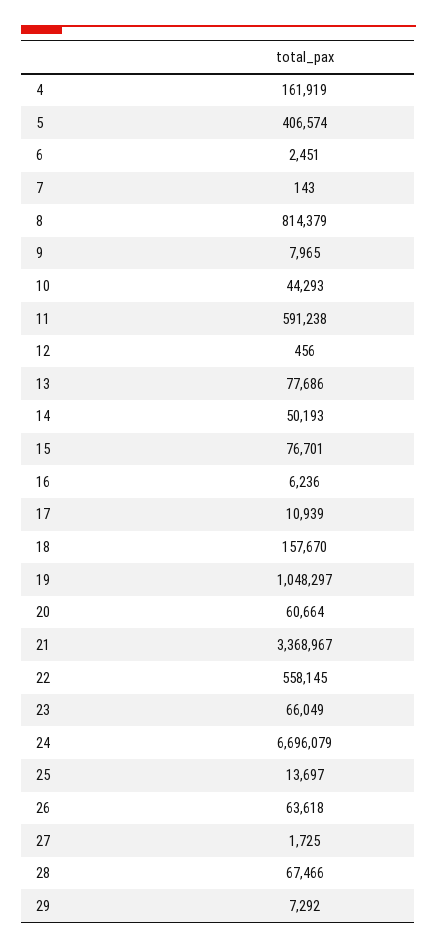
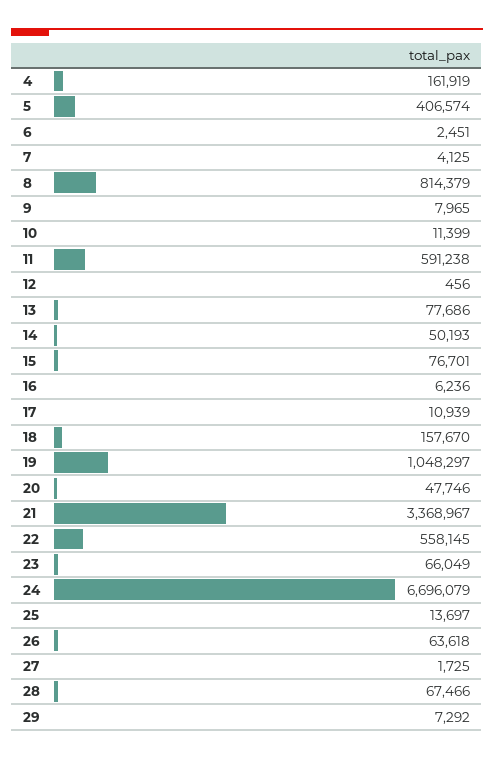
7: 143 -> 4125
10: 44293 -> 11399
20: 60664 -> 47746

